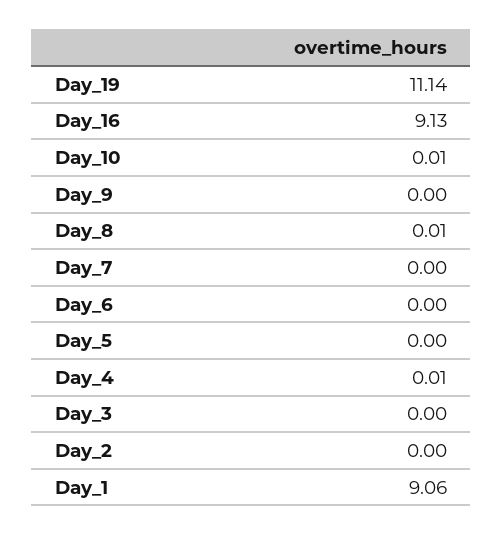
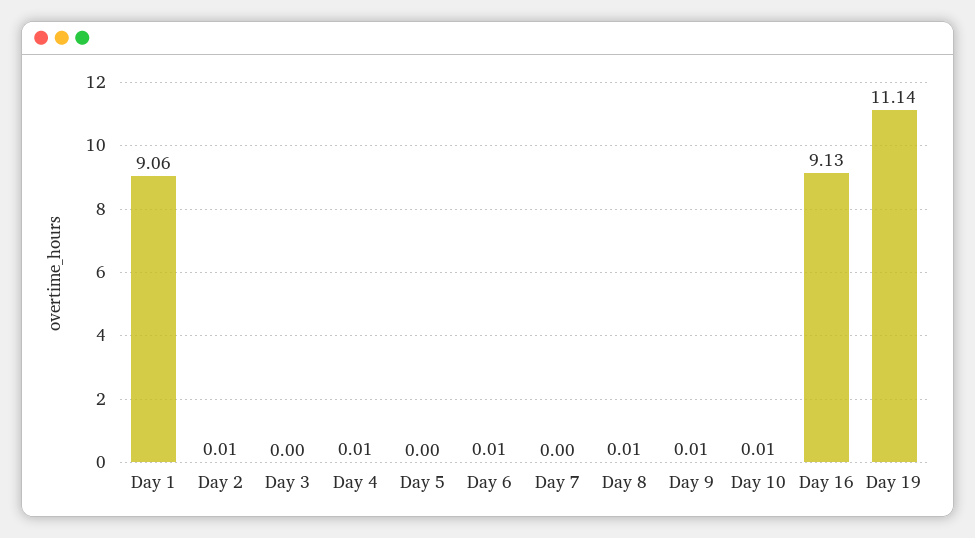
Day_9: 0 -> 0.01
Day_6: 0 -> 0.01
Day_2: 0 -> 0.01

